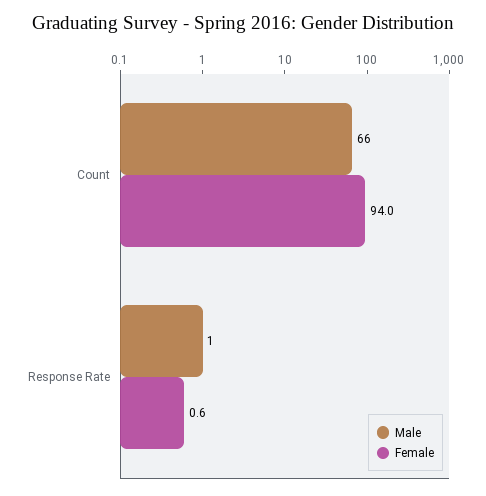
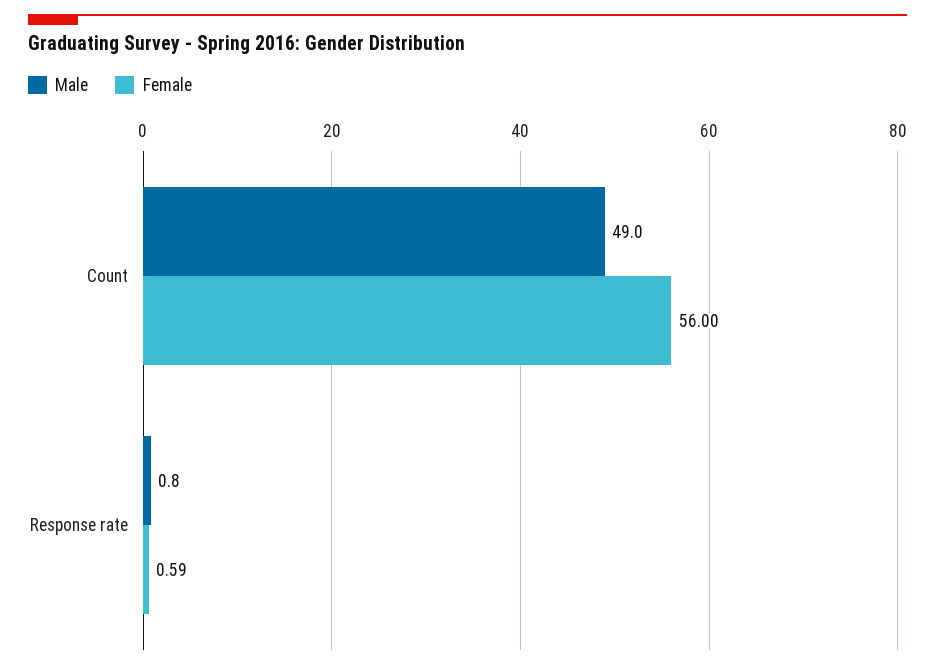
Male, Count: 66 -> 49
Female, Count: 94 -> 56

